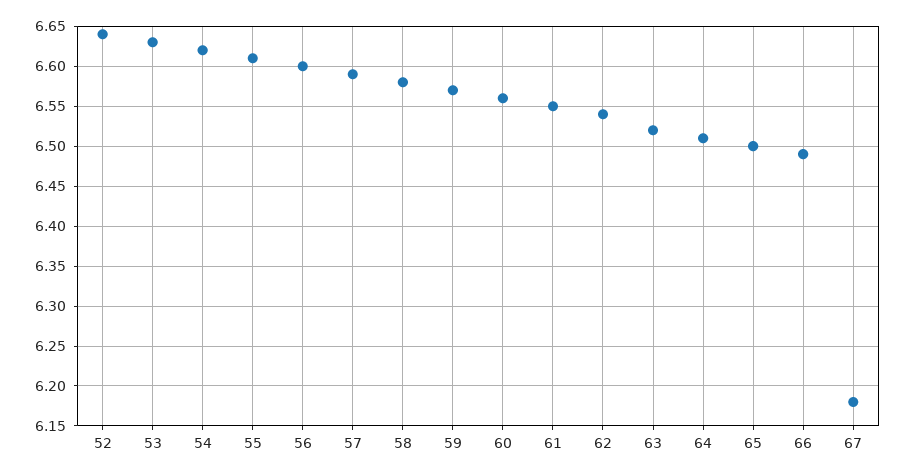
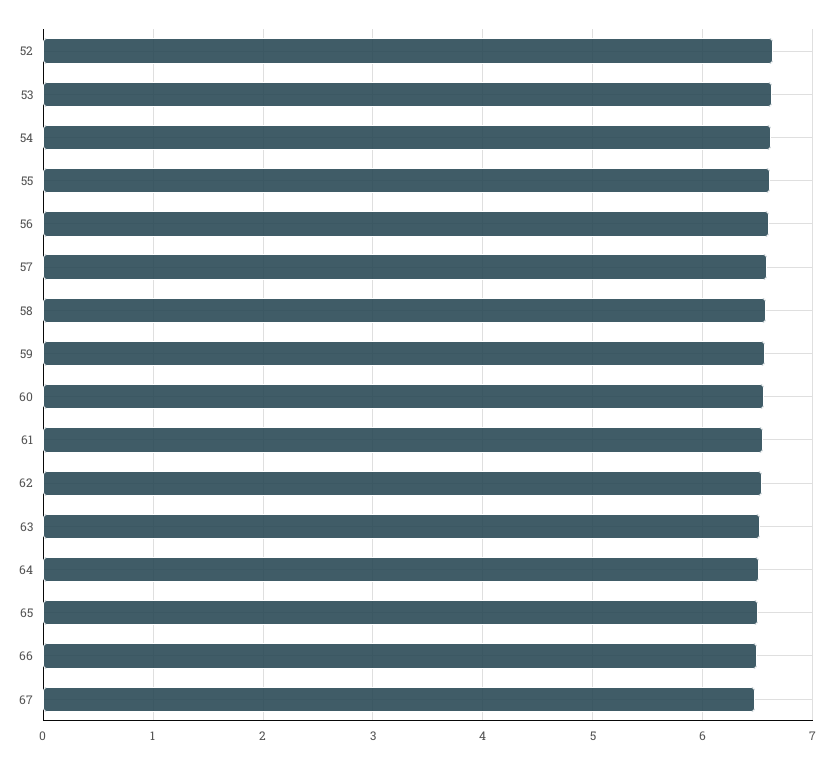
67: 6.18 -> 6.5

